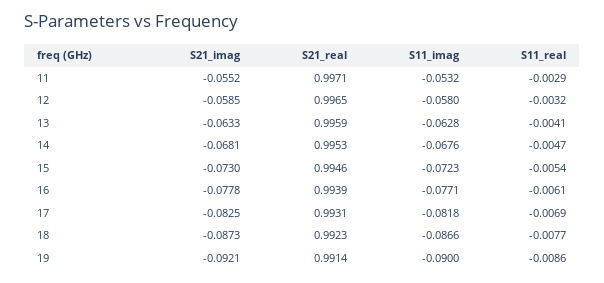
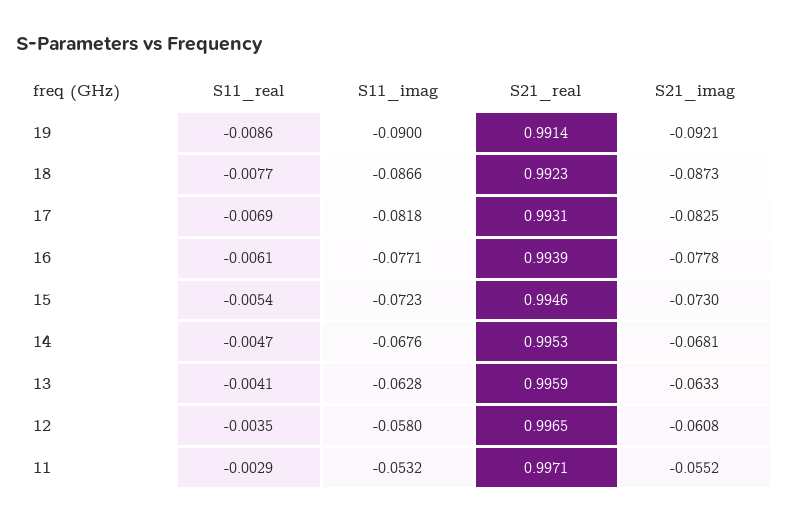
S21_imag, 12: -0.0585 -> -0.0608
S11_real, 12: -0.0032 -> -0.0035

